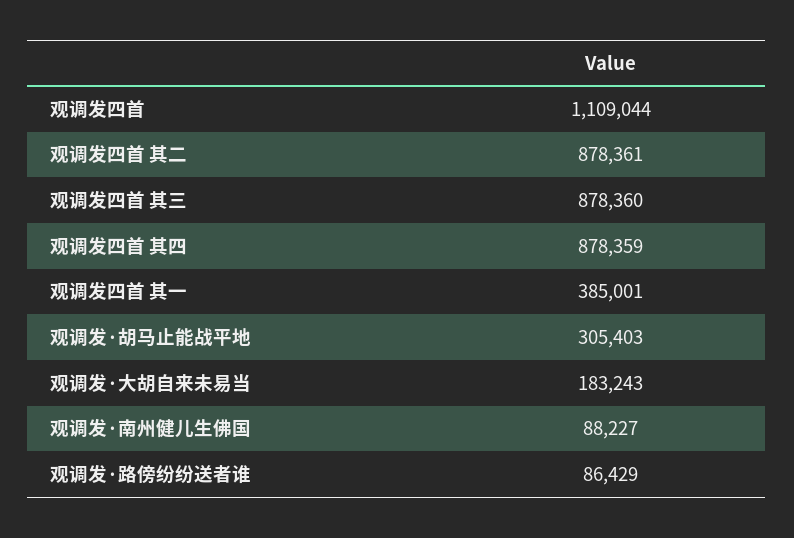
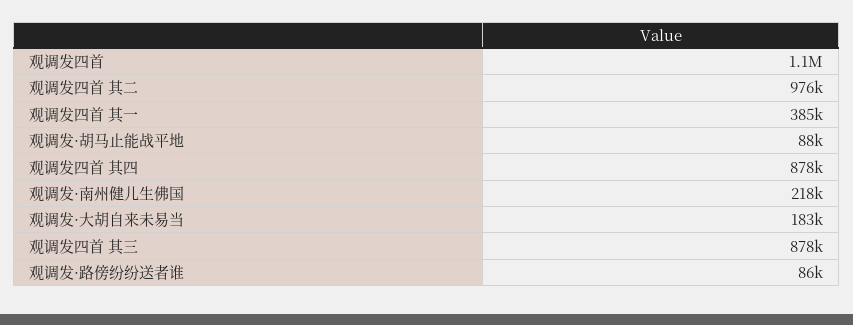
观调发四首 其二: 878361 -> 976000
观调发·胡马止能战平地: 305403 -> 88000
观调发·南州健儿生佛国: 88227 -> 218000

